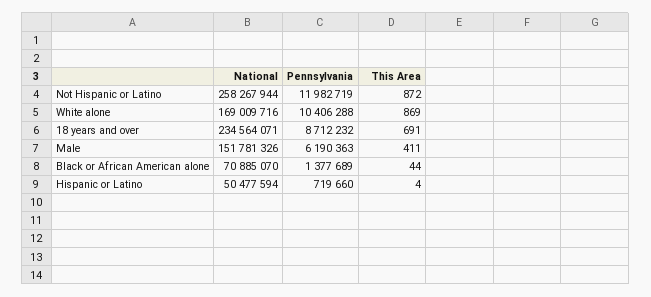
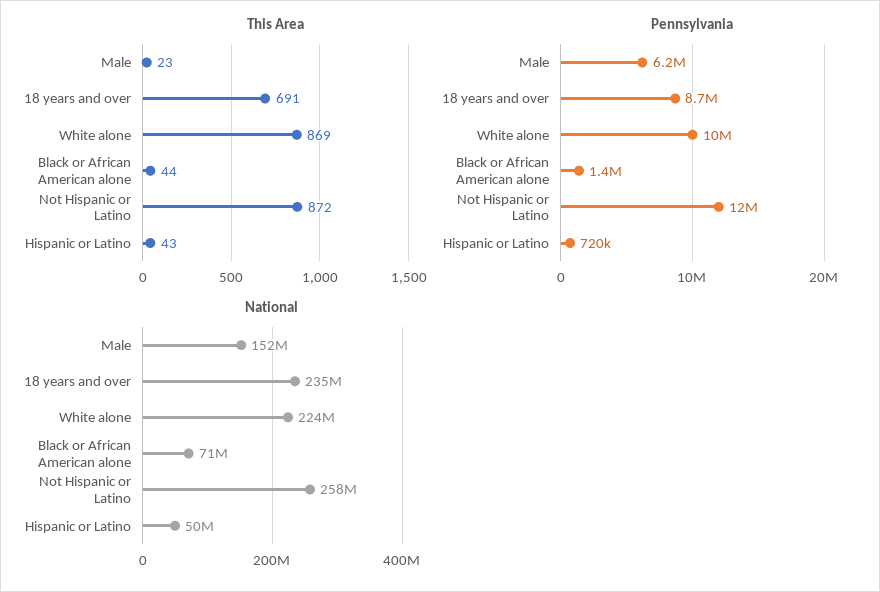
National, White alone: 169009716 -> 224000000
This Area, Male: 411 -> 23
This Area, Hispanic or Latino: 4 -> 43

